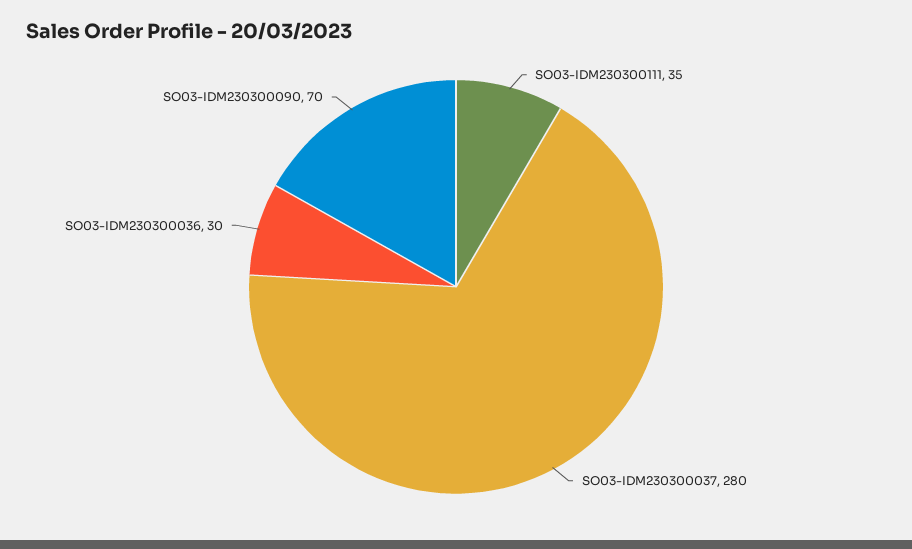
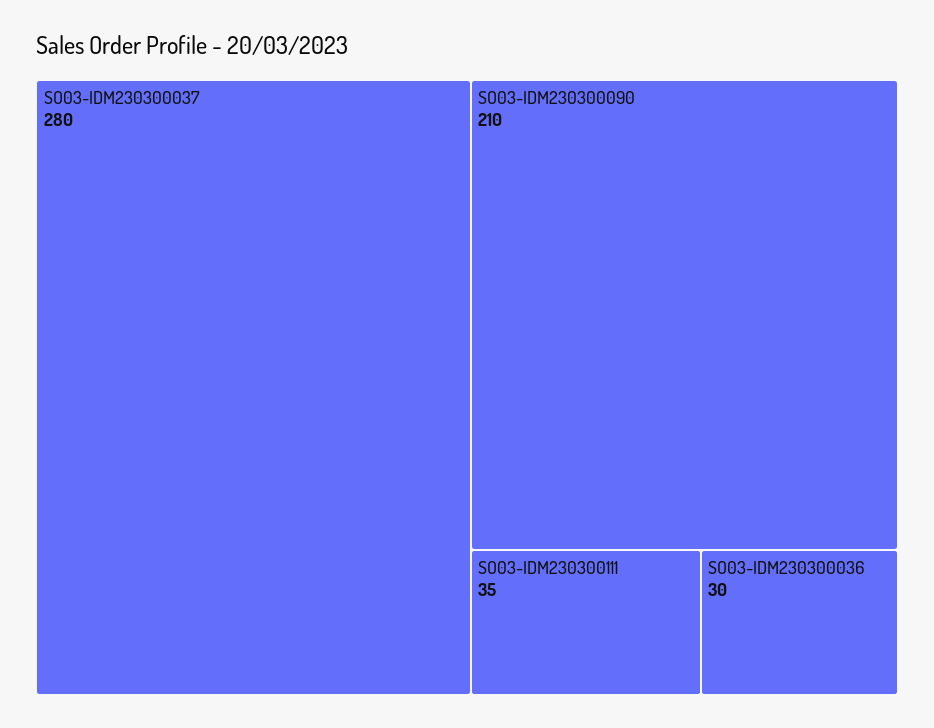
SO03-IDM230300090: 70 -> 210

